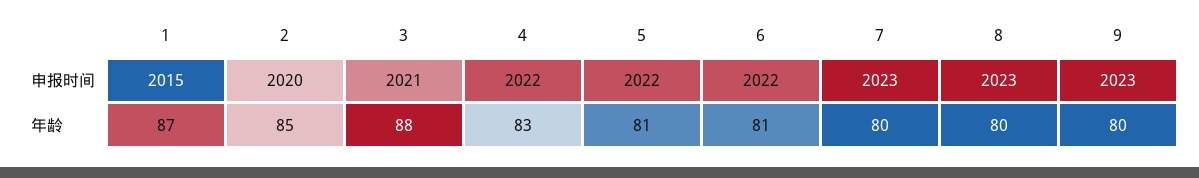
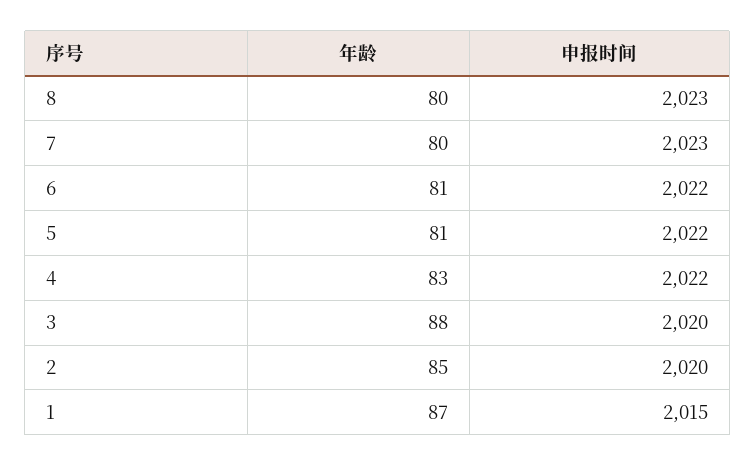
3, 申报时间: 2021 -> 2020
9, 申报时间: 2023 -> none
9, 年龄: 80 -> none

